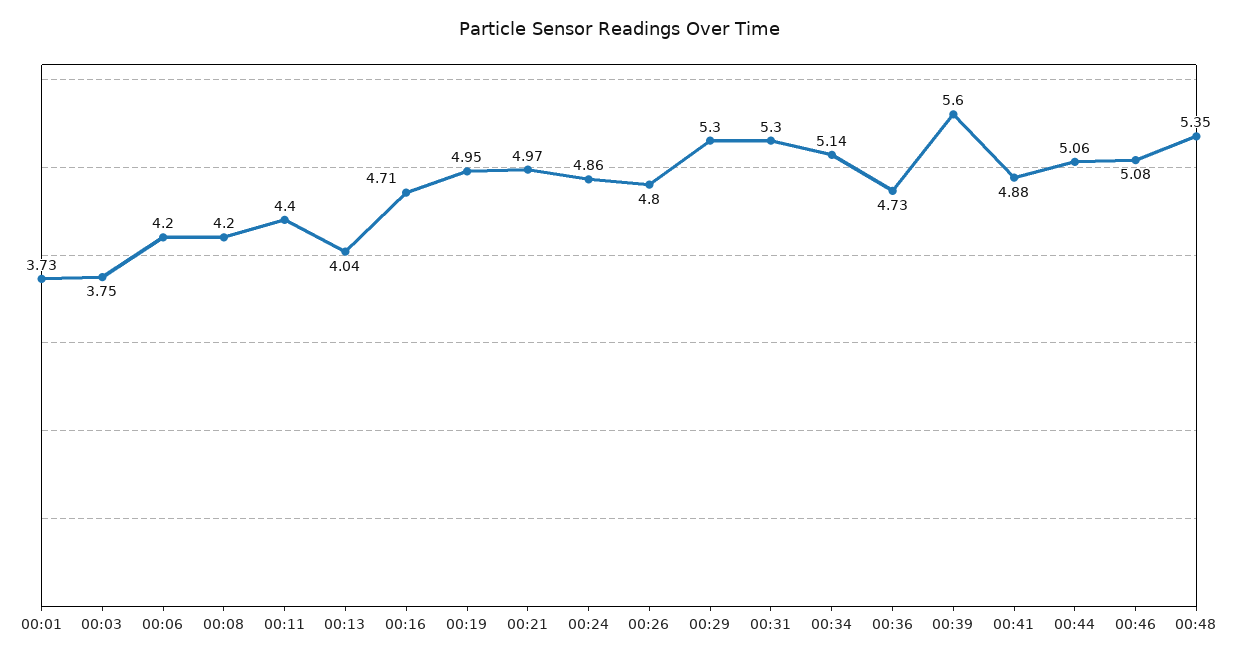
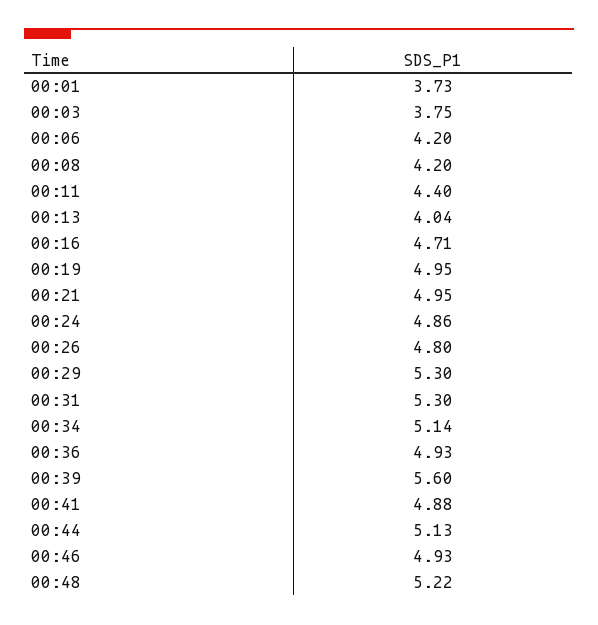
00:21: 4.97 -> 4.95
00:36: 4.73 -> 4.93
00:44: 5.06 -> 5.13
00:46: 5.08 -> 4.93
00:48: 5.35 -> 5.22

